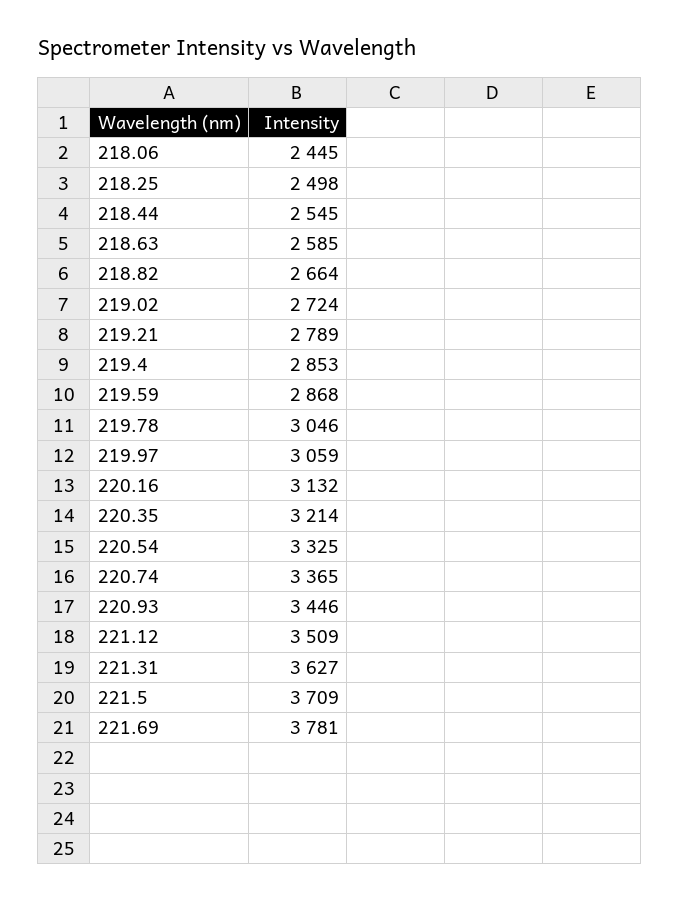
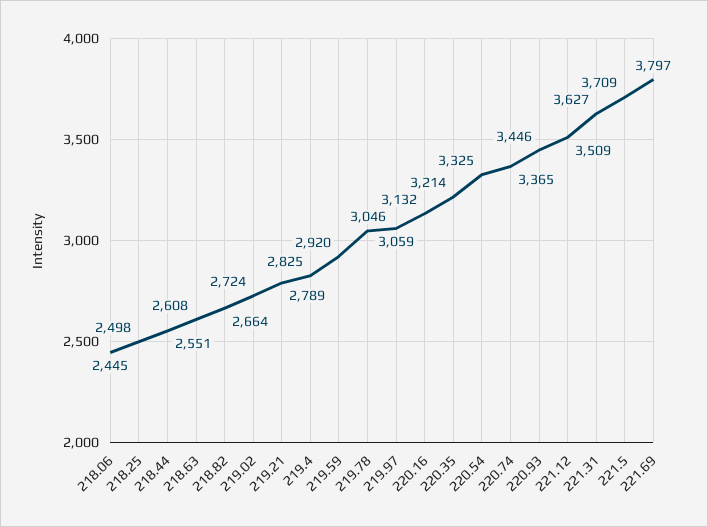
218.44: 2545 -> 2551
218.63: 2585 -> 2608
219.4: 2853 -> 2825
219.59: 2868 -> 2920
221.69: 3781 -> 3797

